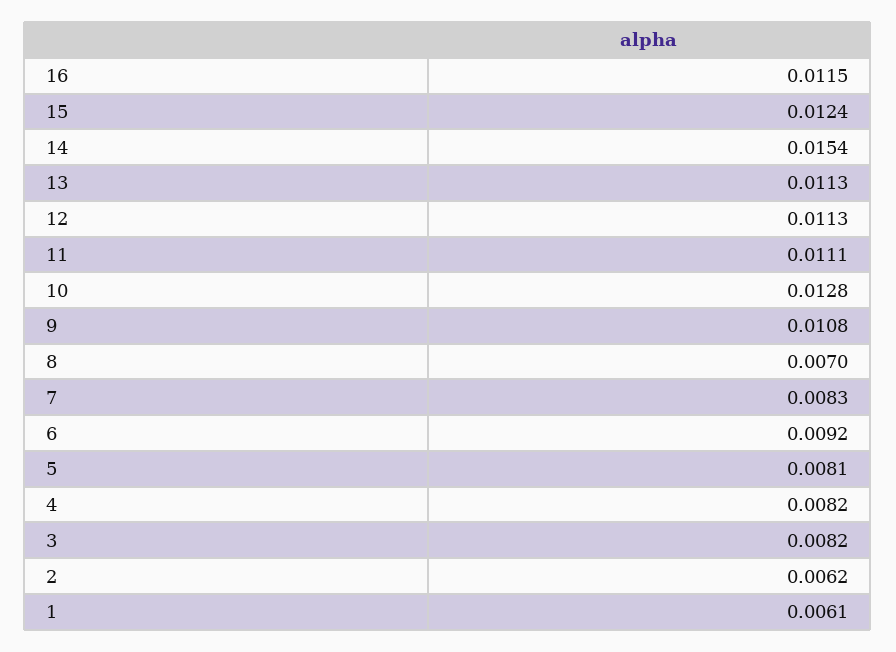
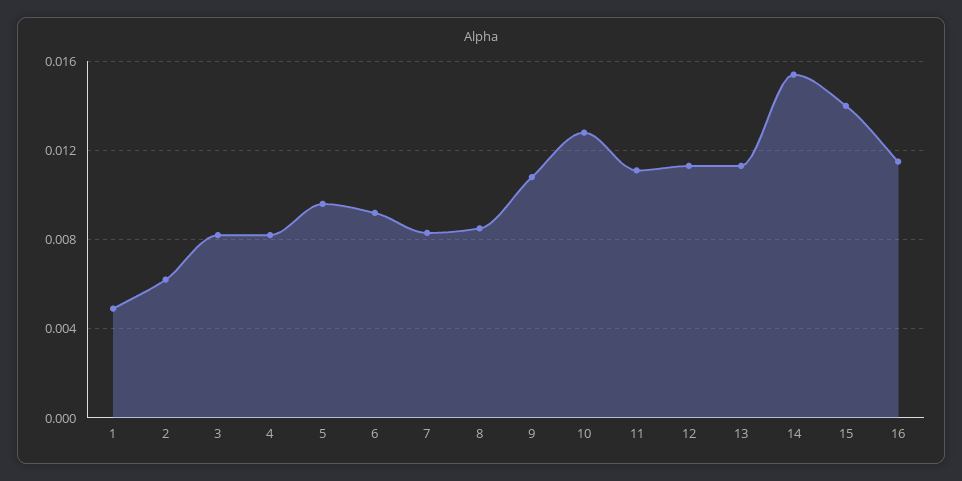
15: 0.0124 -> 0.014
8: 0.007 -> 0.0085
5: 0.0081 -> 0.0095
1: 0.0061 -> 0.005

